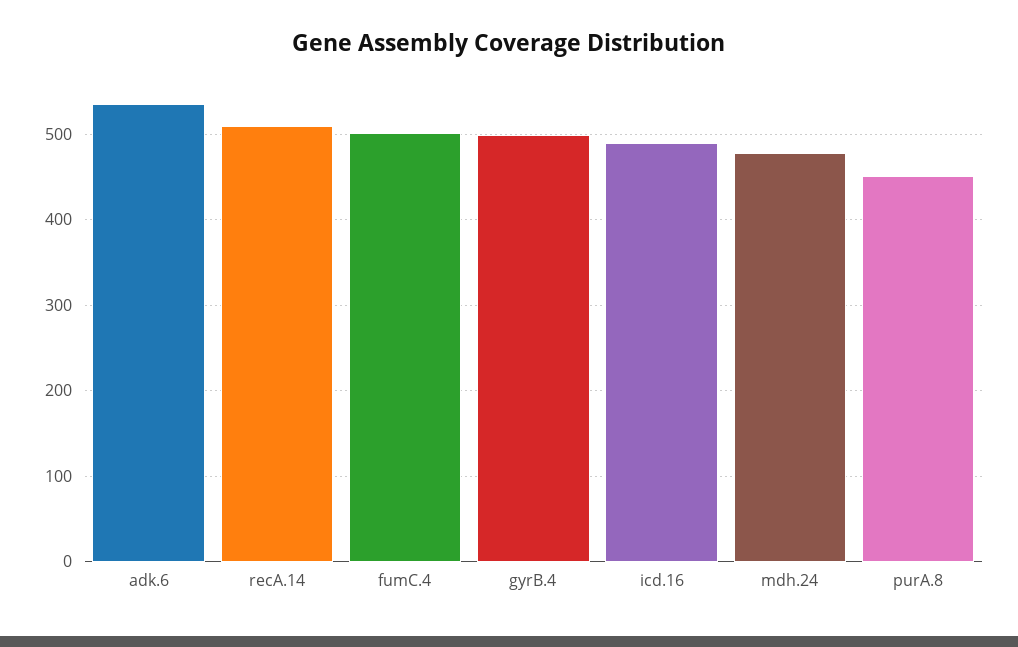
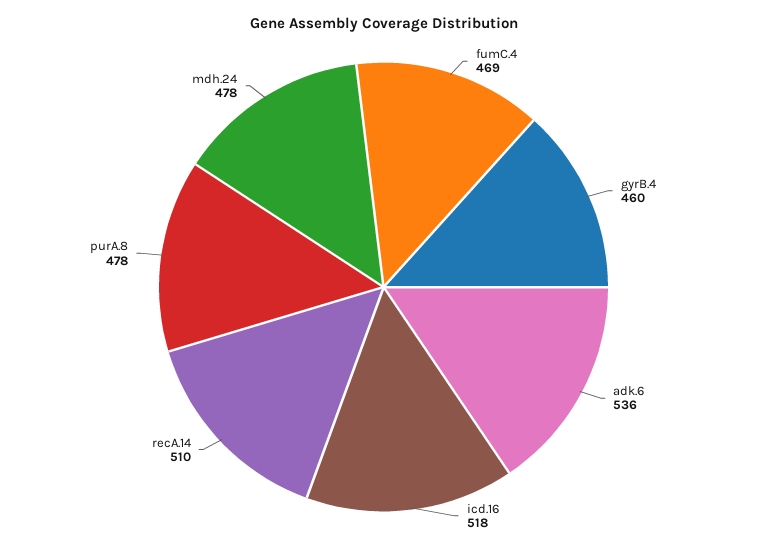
fumC.4: 500 -> 469
gyrB.4: 500 -> 460
icd.16: 490 -> 518
purA.8: 450 -> 478

